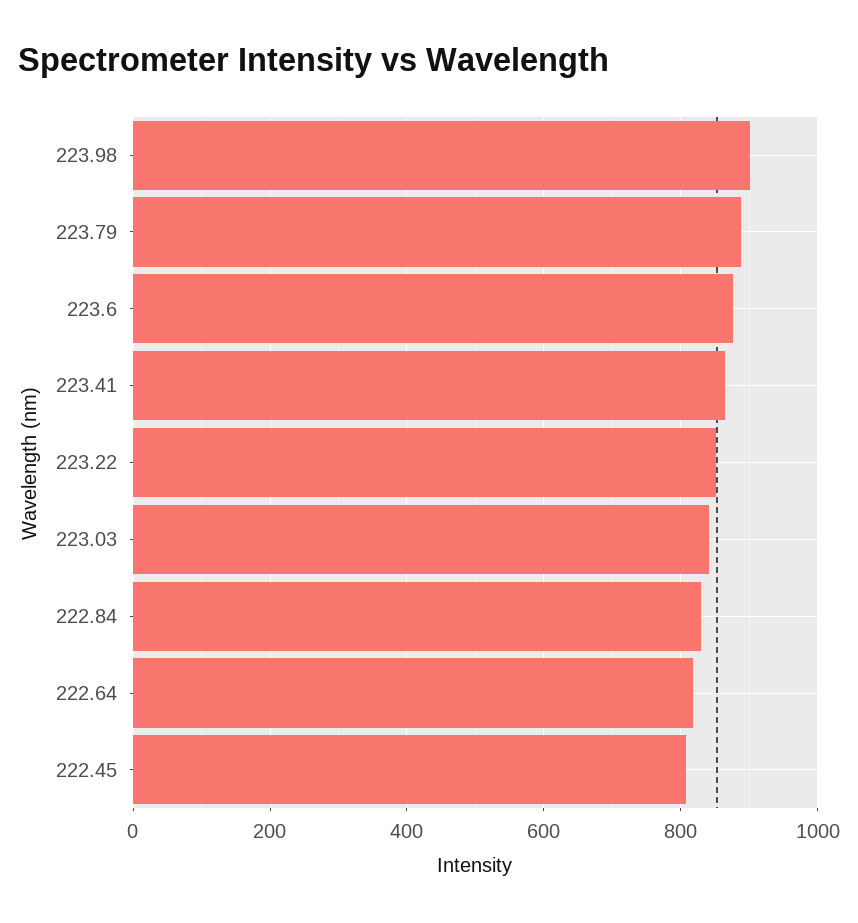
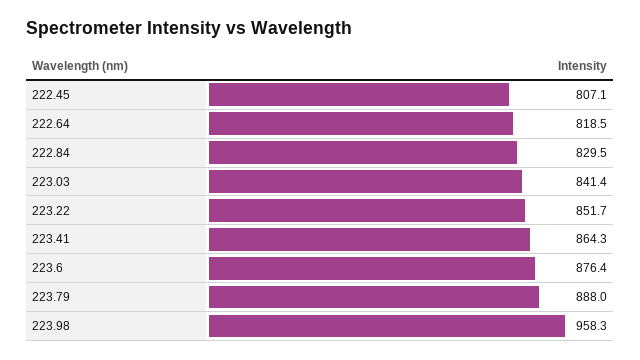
223.98: 900 -> 958.3

